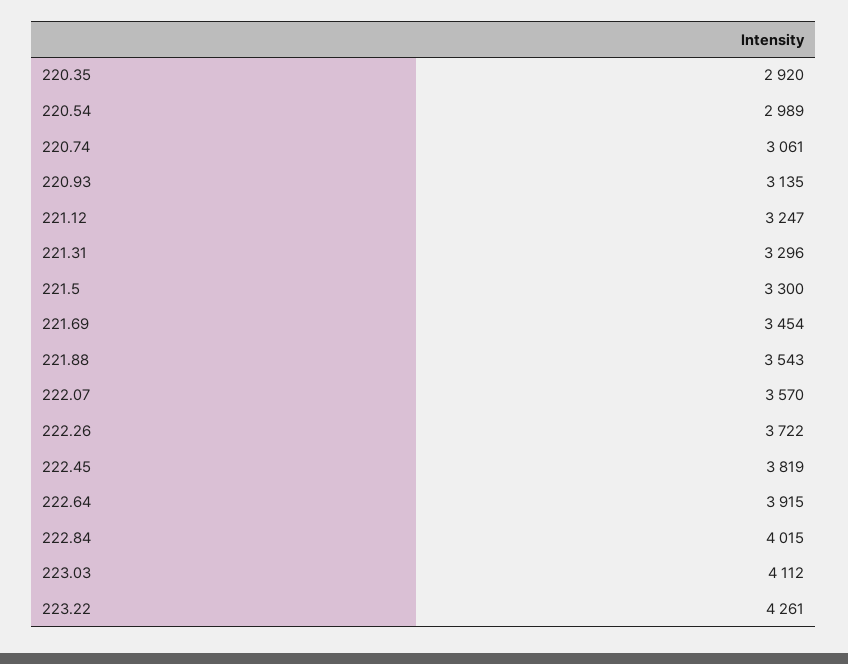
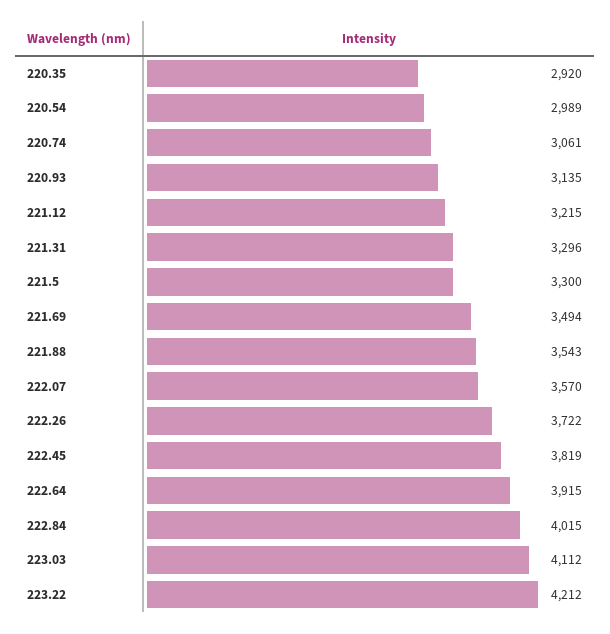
221.12: 3247 -> 3215
221.69: 3454 -> 3494
223.22: 4261 -> 4212

